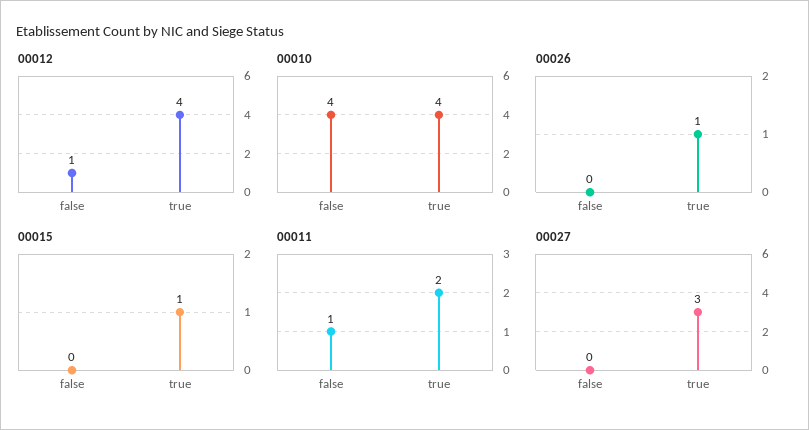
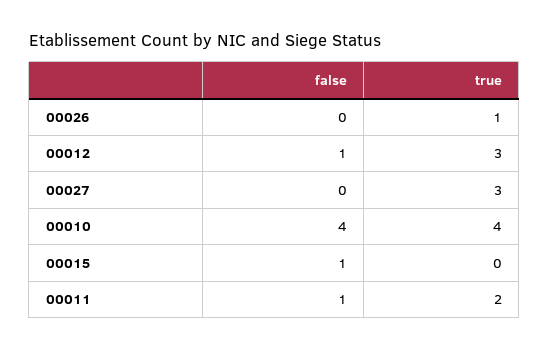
00012, true: 4 -> 3
00015, false: 0 -> 1
00015, true: 1 -> 0

